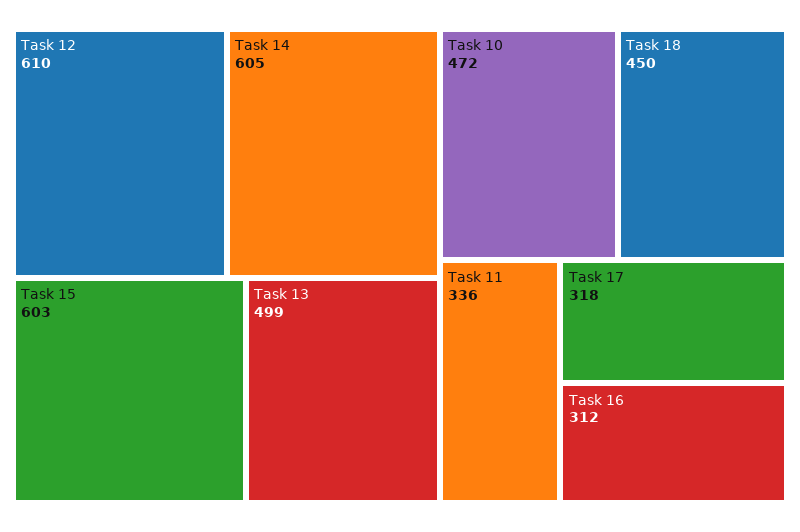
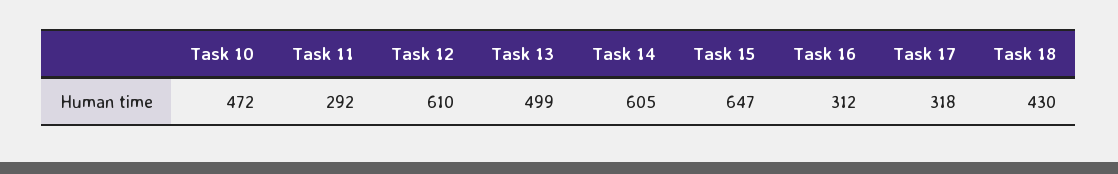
Task 15: 603 -> 647
Task 18: 450 -> 430
Task 11: 336 -> 292

